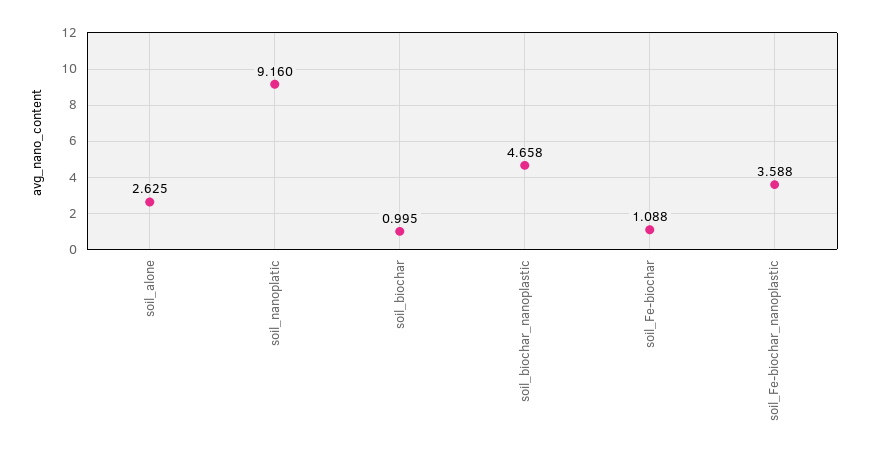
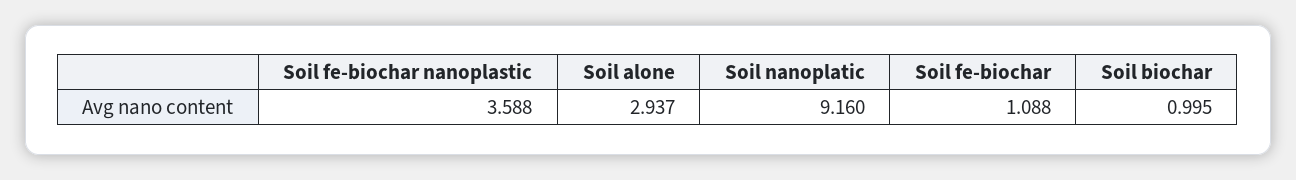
soil_alone: 2.625 -> 2.937
soil_biochar_nanoplastic: 4.658 -> none

